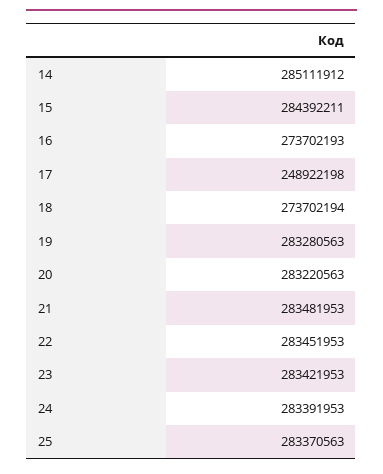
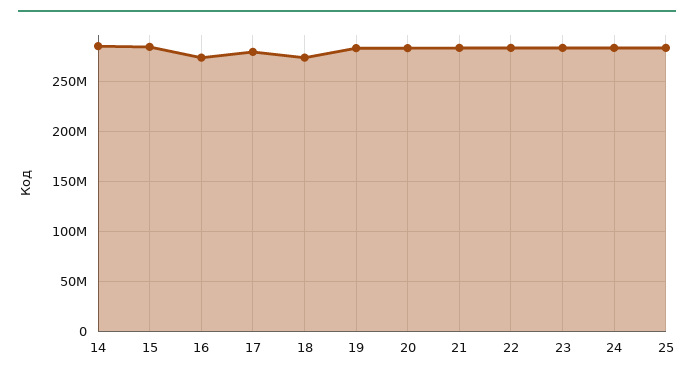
17: 248922198 -> 280000000

